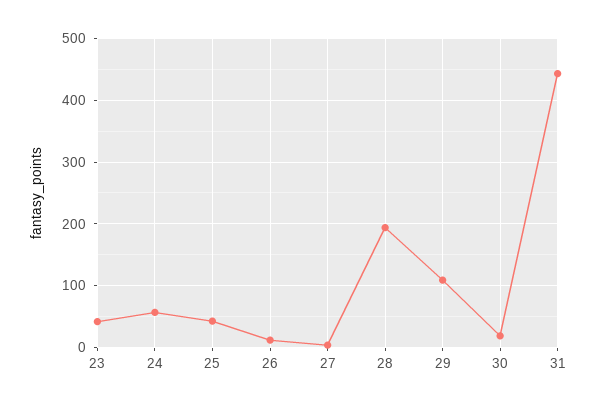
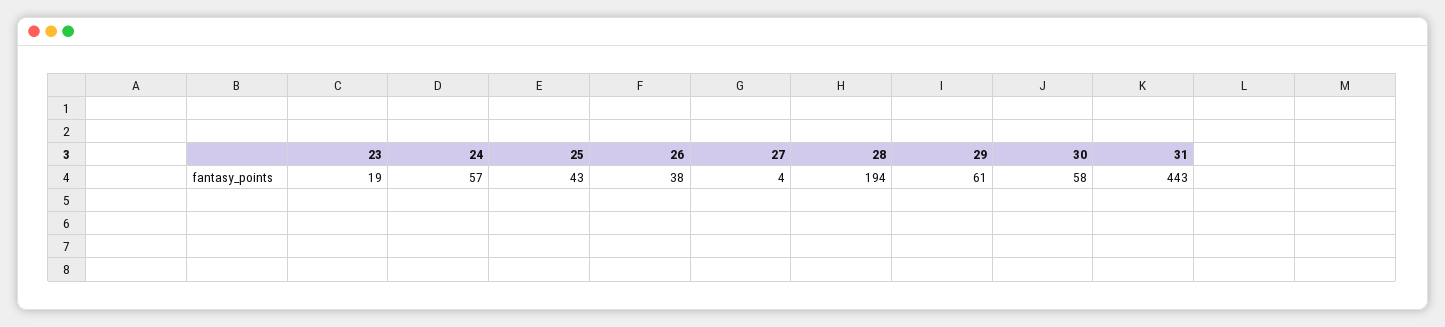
23: 40 -> 19
26: 10 -> 38
29: 110 -> 61
30: 20 -> 58

